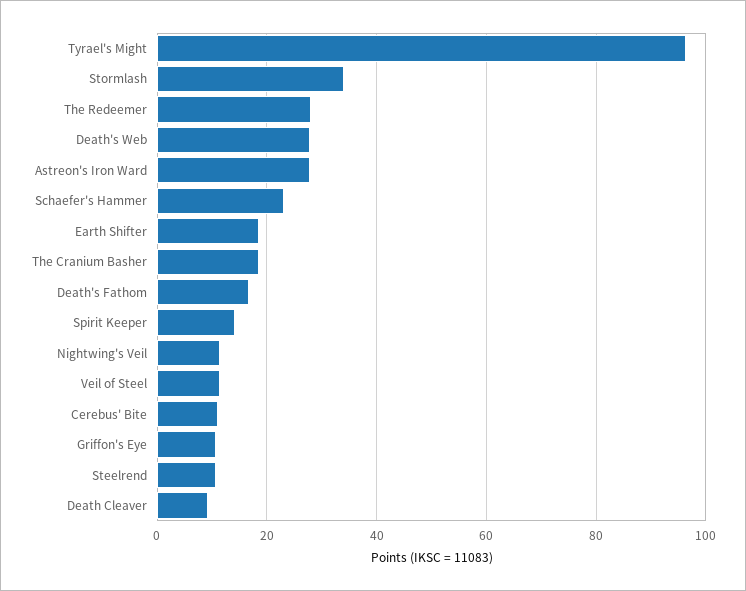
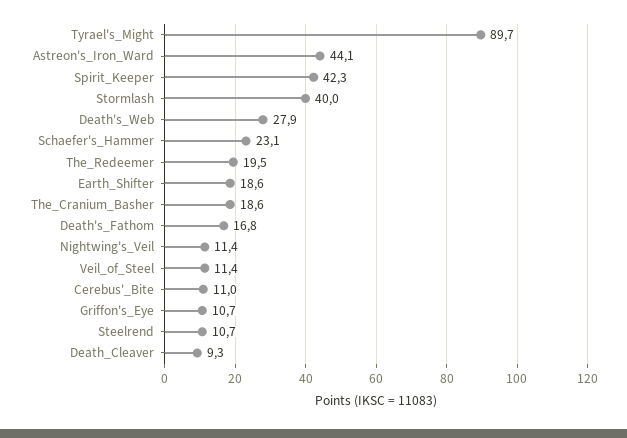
Tyrael's Might: 96 -> 89.7
Stormlash: 34 -> 40
The Redeemer: 28 -> 19.5
Astreon's Iron Ward: 28 -> 44.1
Spirit Keeper: 14 -> 42.3

